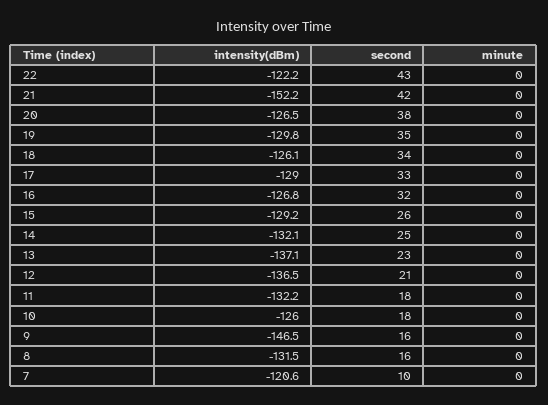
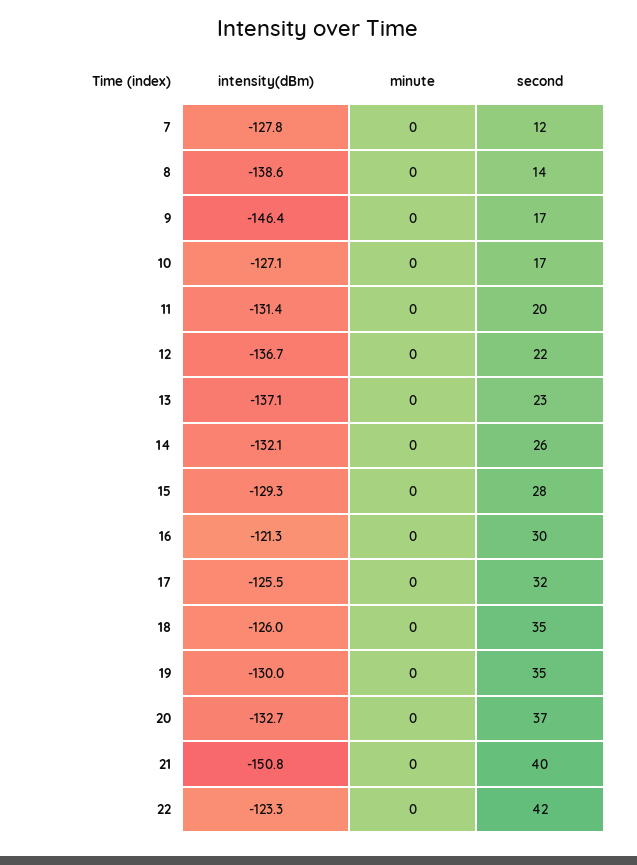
intensity(dBm), 22: -122.2 -> -123.3
second, 22: 43 -> 42
intensity(dBm), 21: -152.2 -> -150.8
second, 21: 42 -> 40
intensity(dBm), 20: -126.5 -> -132.7
second, 20: 38 -> 37
intensity(dBm), 19: -129.8 -> -130
intensity(dBm), 18: -126.1 -> -126
second, 18: 34 -> 35
intensity(dBm), 17: -129 -> -125.5
second, 17: 33 -> 32
intensity(dBm), 16: -126.8 -> -121.3
second, 16: 32 -> 30
intensity(dBm), 15: -129.2 -> -129.3
second, 15: 26 -> 28
second, 14: 25 -> 26
intensity(dBm), 12: -136.5 -> -136.7
second, 12: 21 -> 22
intensity(dBm), 11: -132.2 -> -131.4
second, 11: 18 -> 20
intensity(dBm), 10: -126 -> -127.1
second, 10: 18 -> 17
intensity(dBm), 9: -146.5 -> -146.4
second, 9: 16 -> 17
intensity(dBm), 8: -131.5 -> -138.6
second, 8: 16 -> 14
intensity(dBm), 7: -120.6 -> -127.8
second, 7: 10 -> 12

